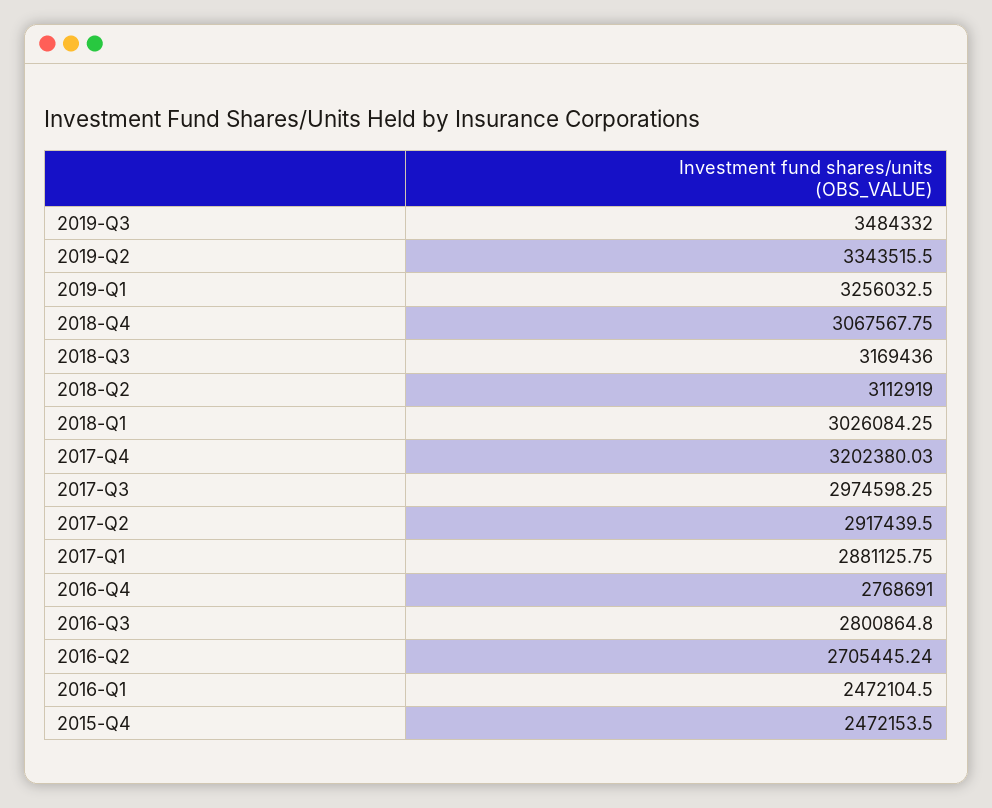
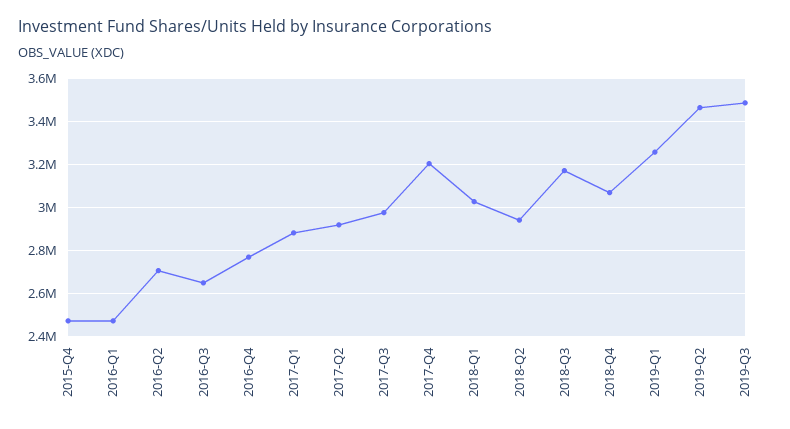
2019-Q2: 3343515.5 -> 3450000
2018-Q2: 3112919 -> 2950000
2016-Q3: 2800864.8 -> 2650000

